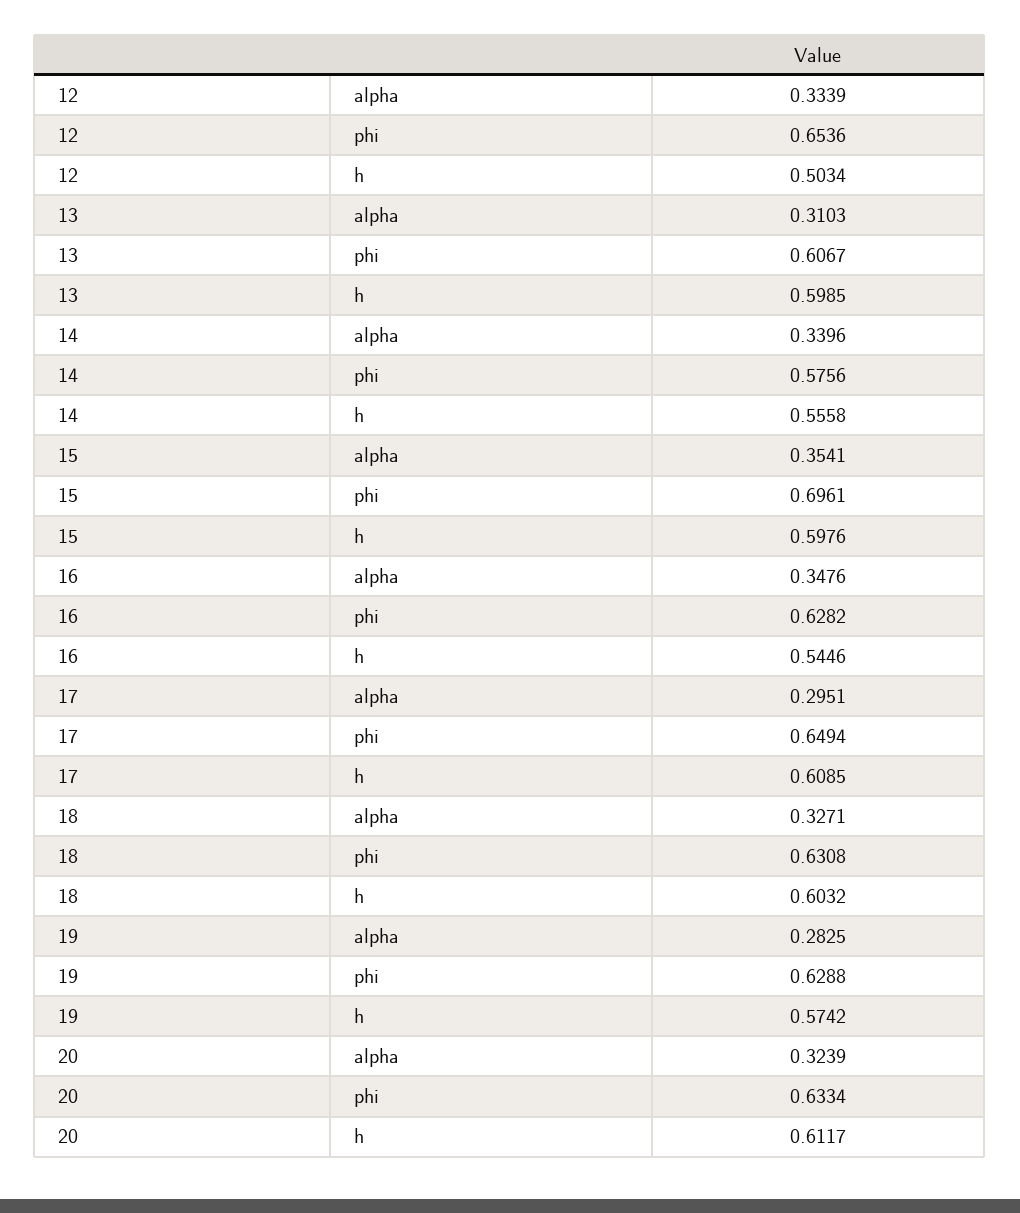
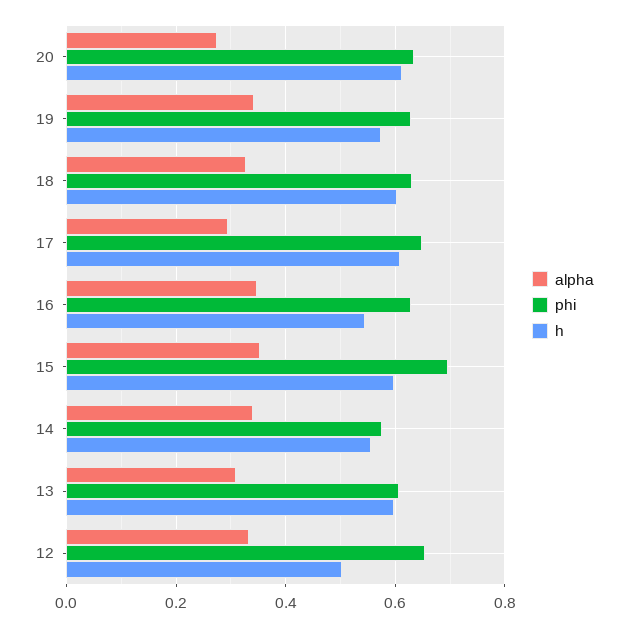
alpha, 19: 0.2825 -> 0.34
alpha, 20: 0.3239 -> 0.28

